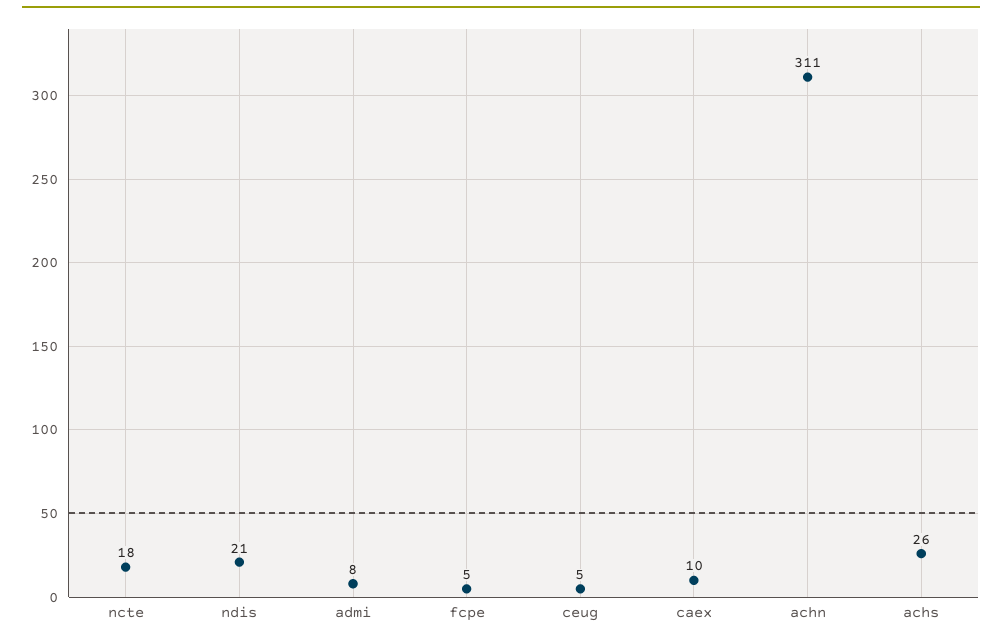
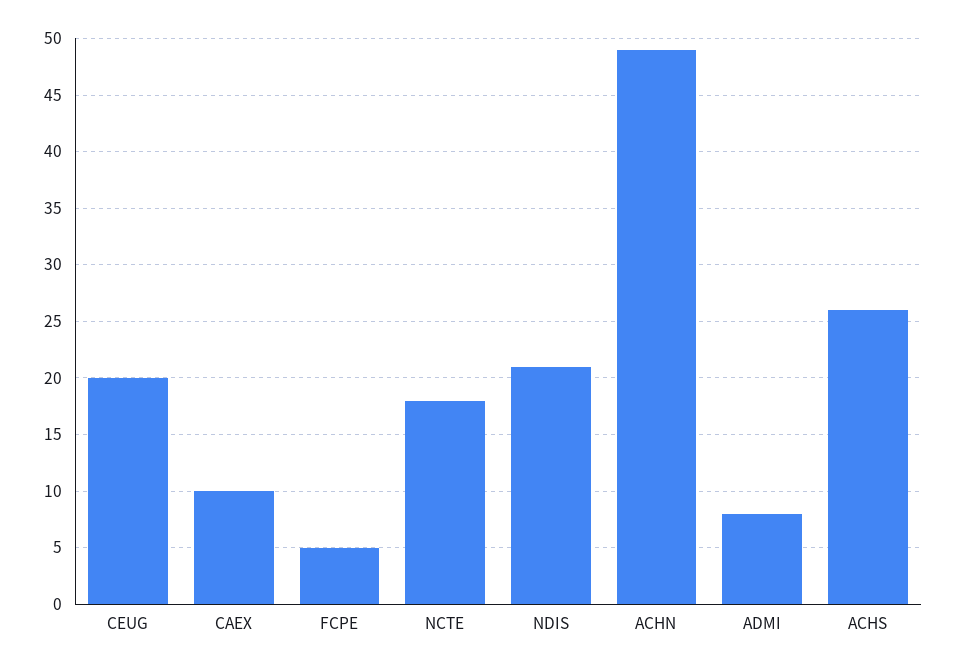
ceug: 5 -> 20
achn: 311 -> 49

